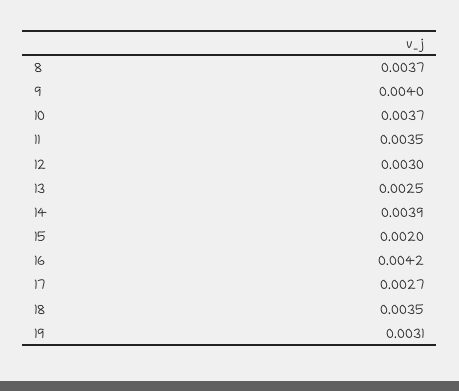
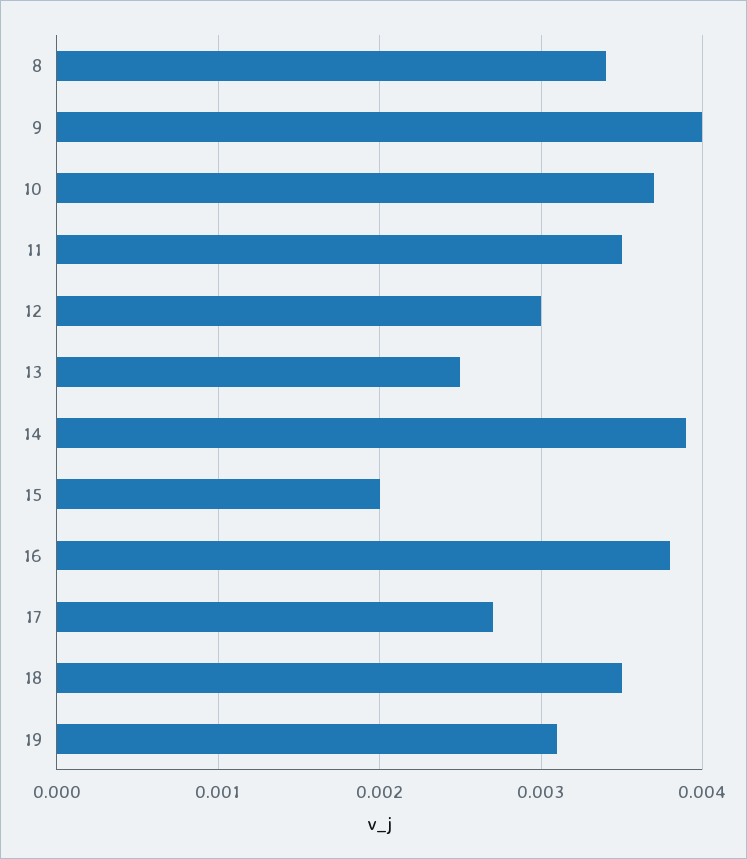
8: 0.0037 -> 0.0034
16: 0.0042 -> 0.0038

